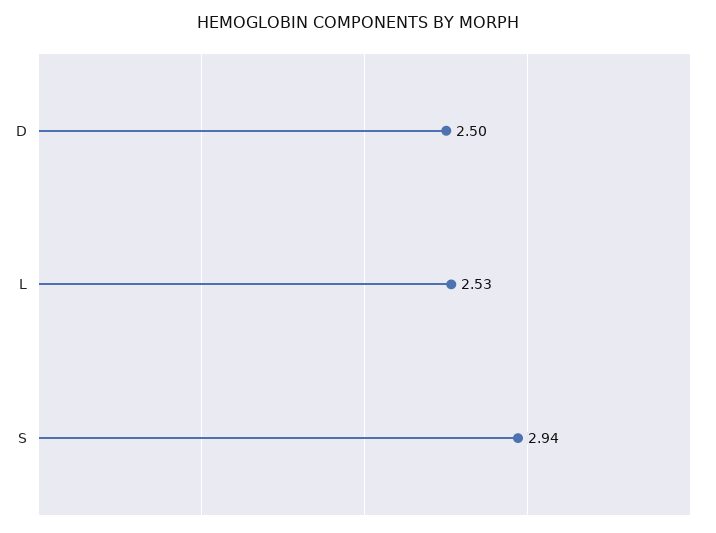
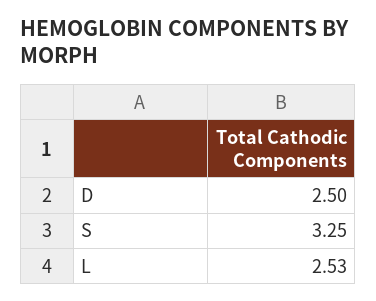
S: 2.94 -> 3.25

